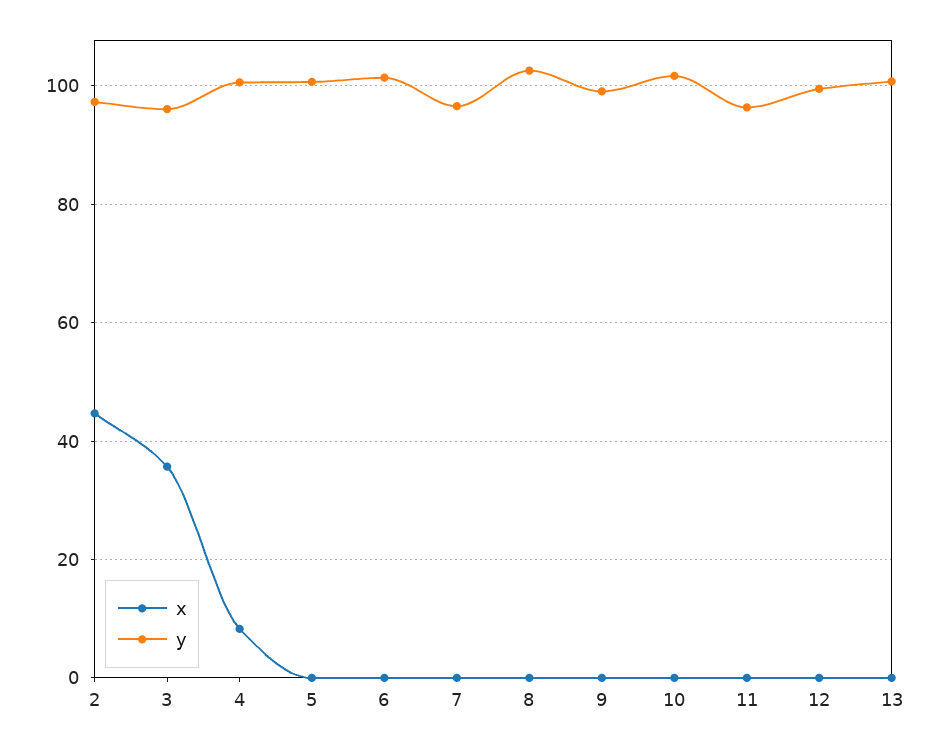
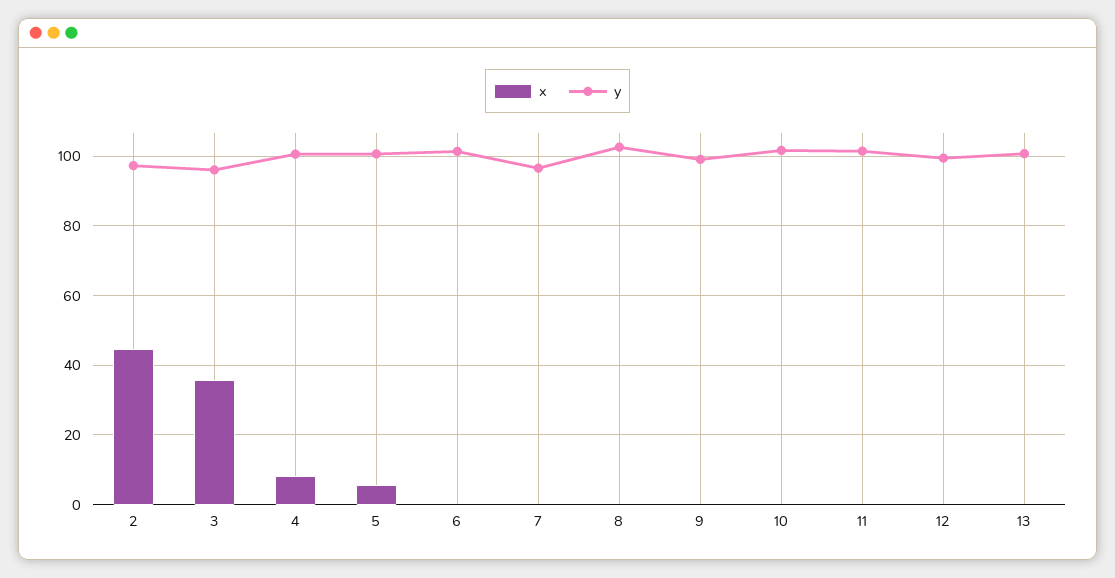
x, 5: 0 -> 6
y, 11: 96 -> 102

